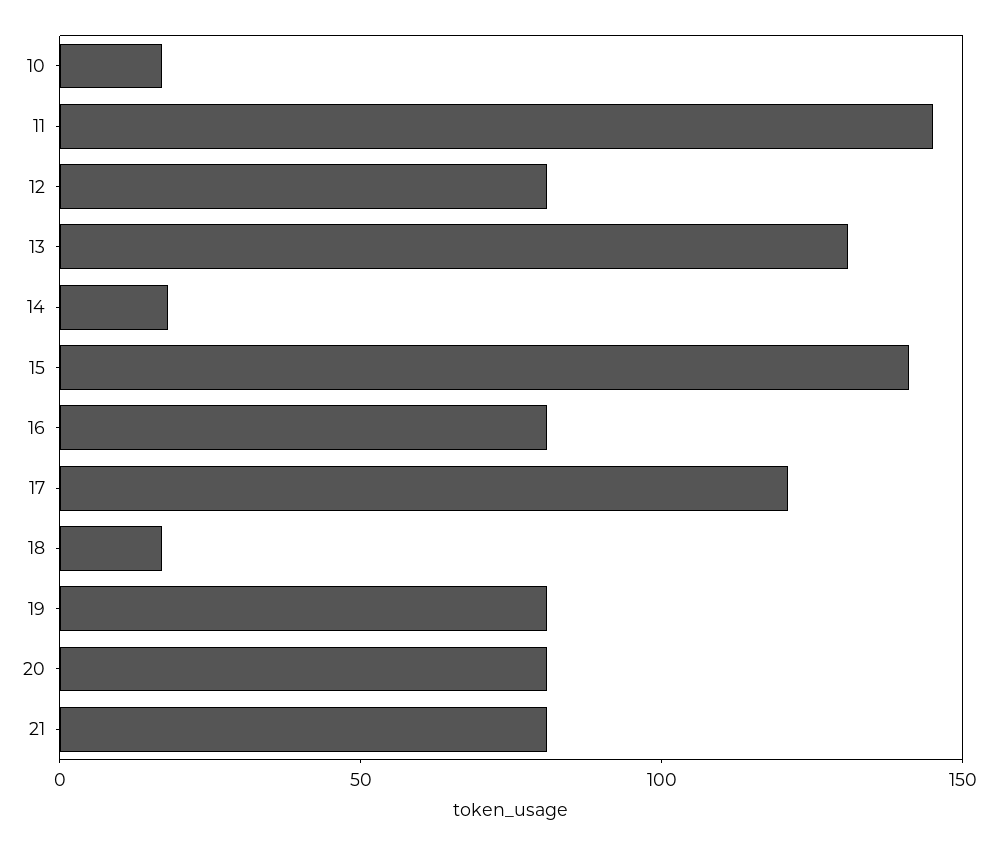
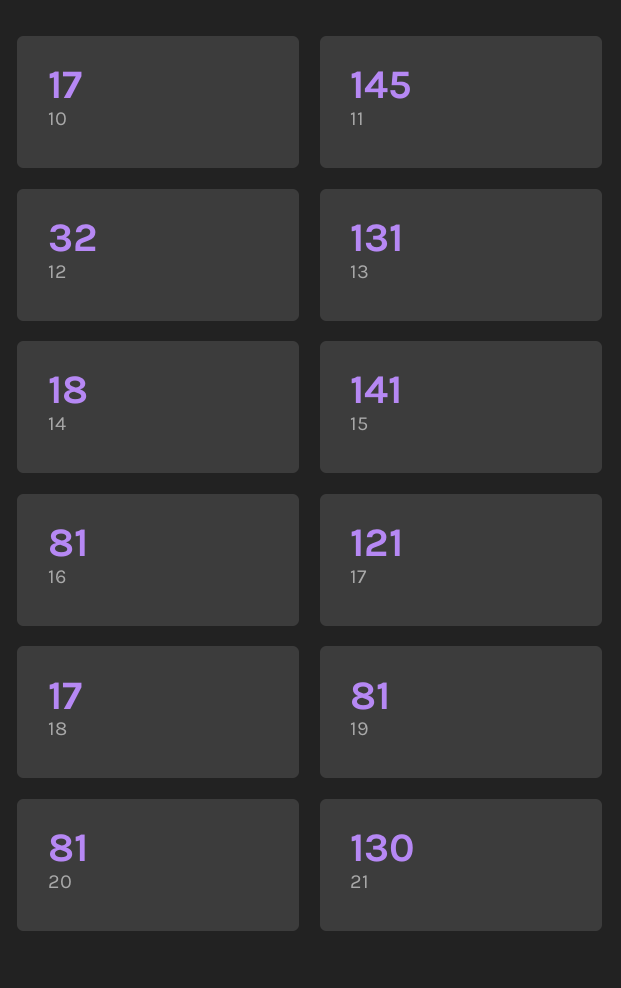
12: 80 -> 32
21: 80 -> 130

